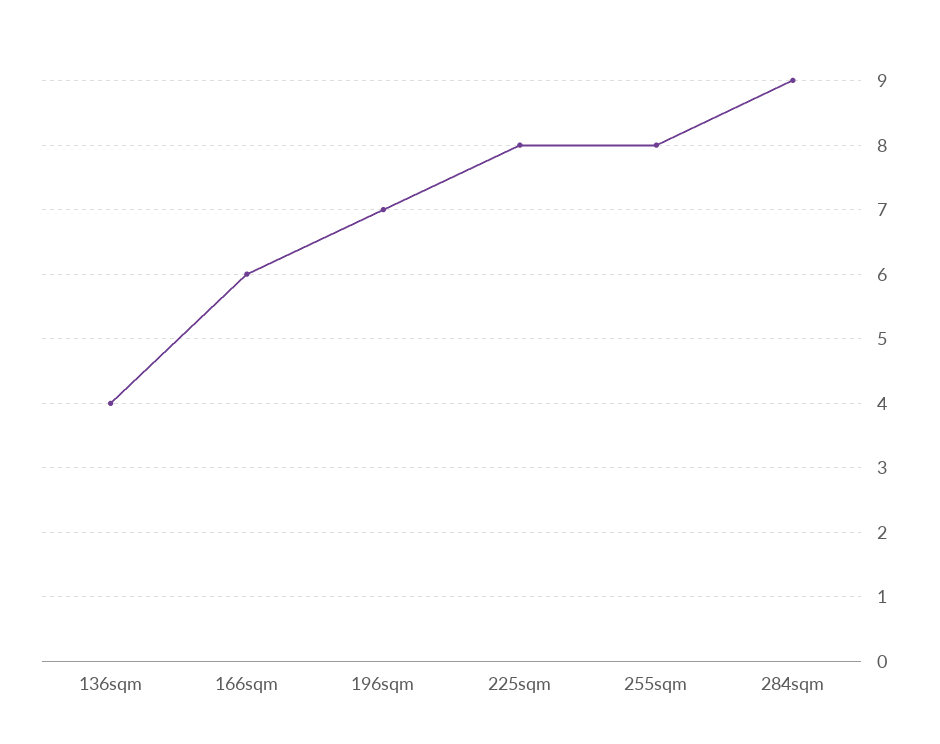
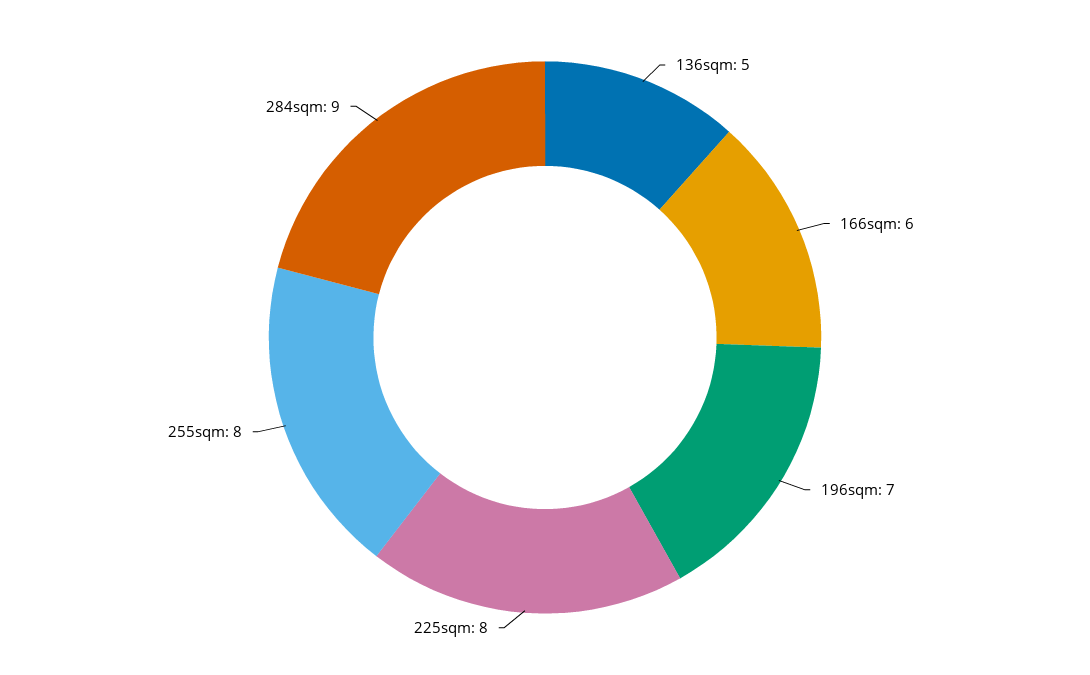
136sqm: 4 -> 5

